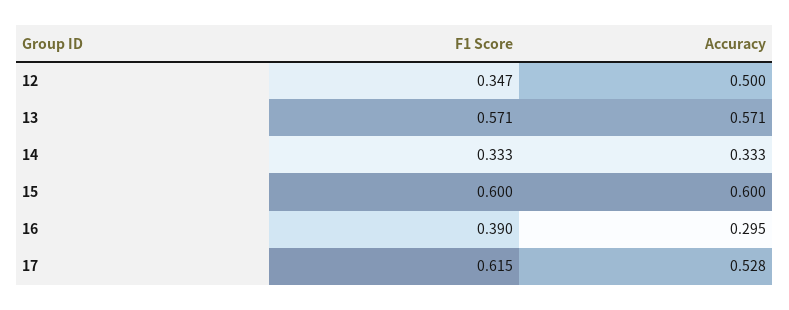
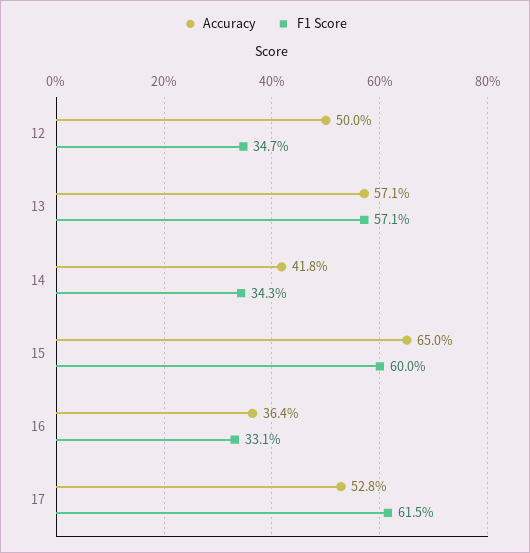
F1 Score, 14: 0.333 -> 0.343
Accuracy, 14: 0.333 -> 0.418
Accuracy, 15: 0.6 -> 0.65
F1 Score, 16: 0.39 -> 0.331
Accuracy, 16: 0.295 -> 0.364

